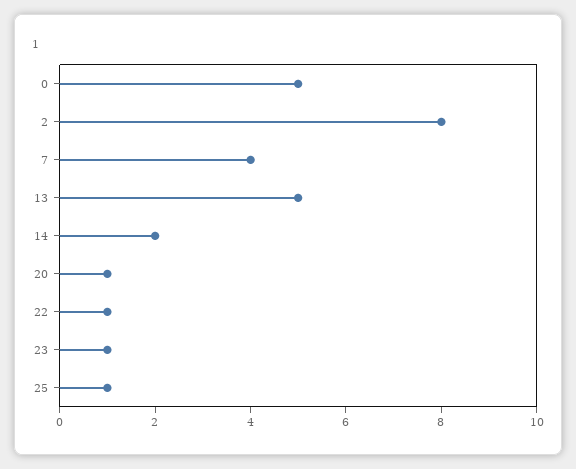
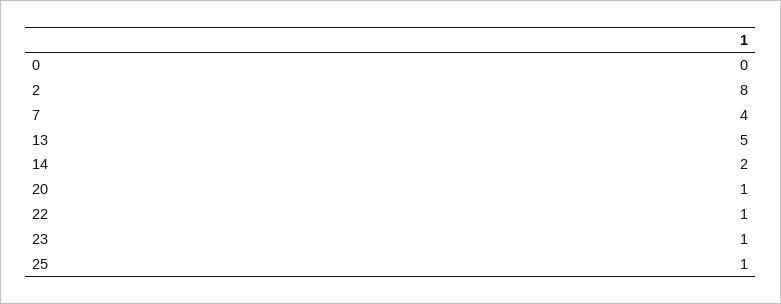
0: 5 -> 0

